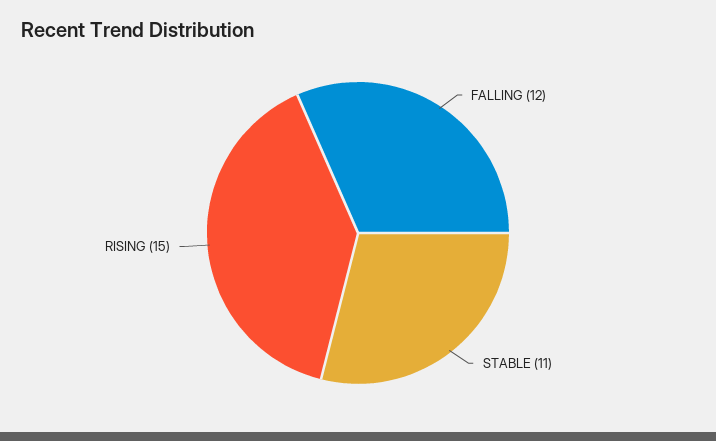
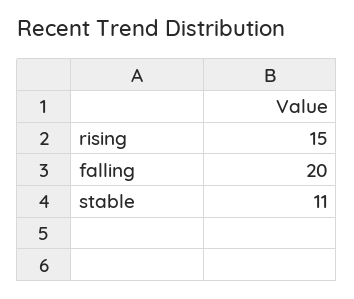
FALLING: 12 -> 20

